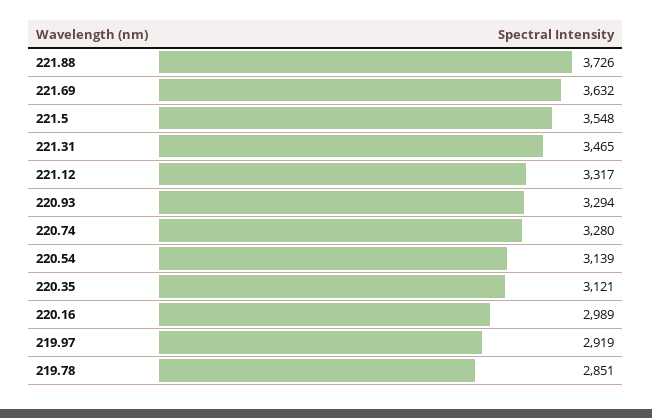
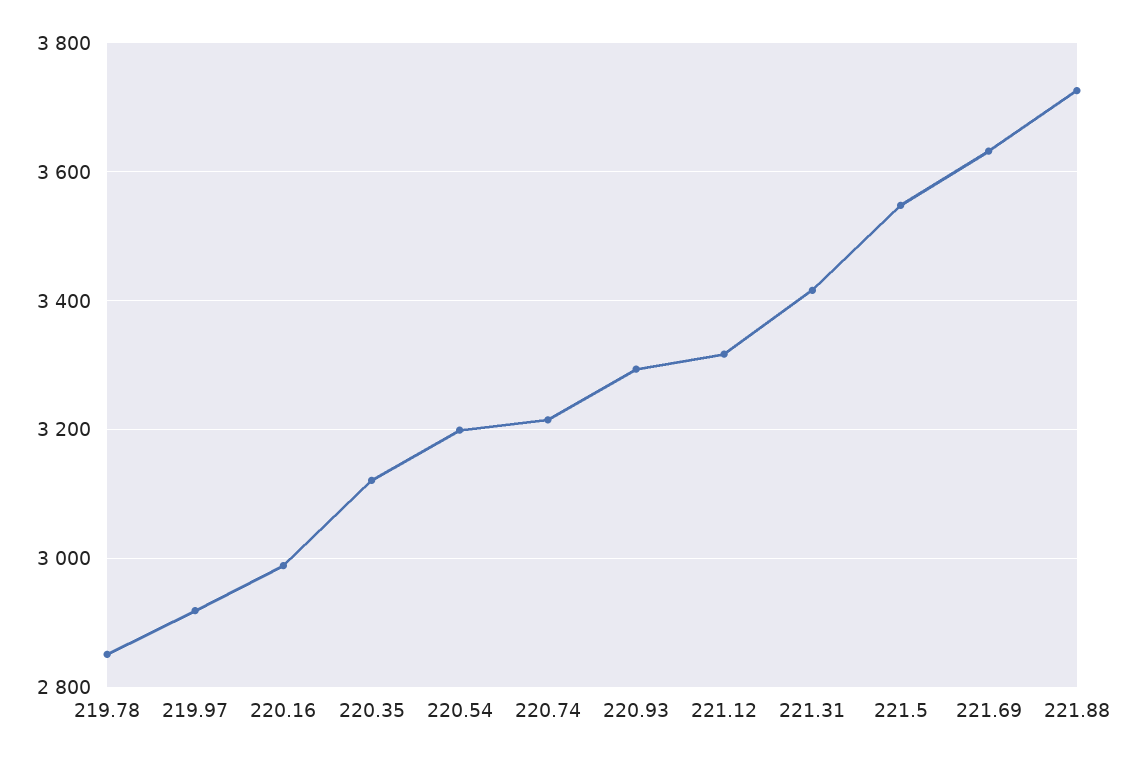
221.31: 3465 -> 3420
220.74: 3280 -> 3220
220.54: 3139 -> 3200

